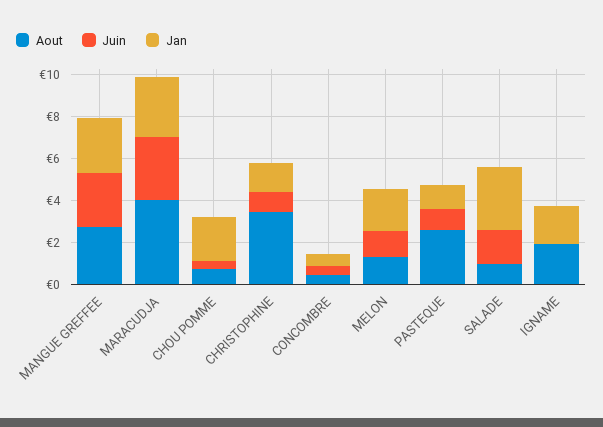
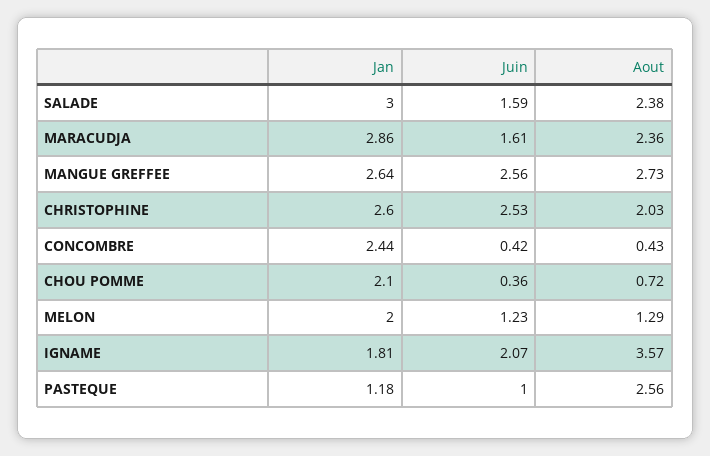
Aout, MARACUDJA: 4 -> 2.36
Juin, MARACUDJA: 3 -> 1.61
Aout, CHRISTOPHINE: 3.5 -> 2.03
Juin, CHRISTOPHINE: 1 -> 2.53
Jan, CHRISTOPHINE: 1.5 -> 2.6
Jan, CONCOMBRE: 0.5 -> 2.44
Aout, SALADE: 1 -> 2.38
Aout, IGNAME: 2 -> 3.57
Juin, IGNAME: 0 -> 2.07

